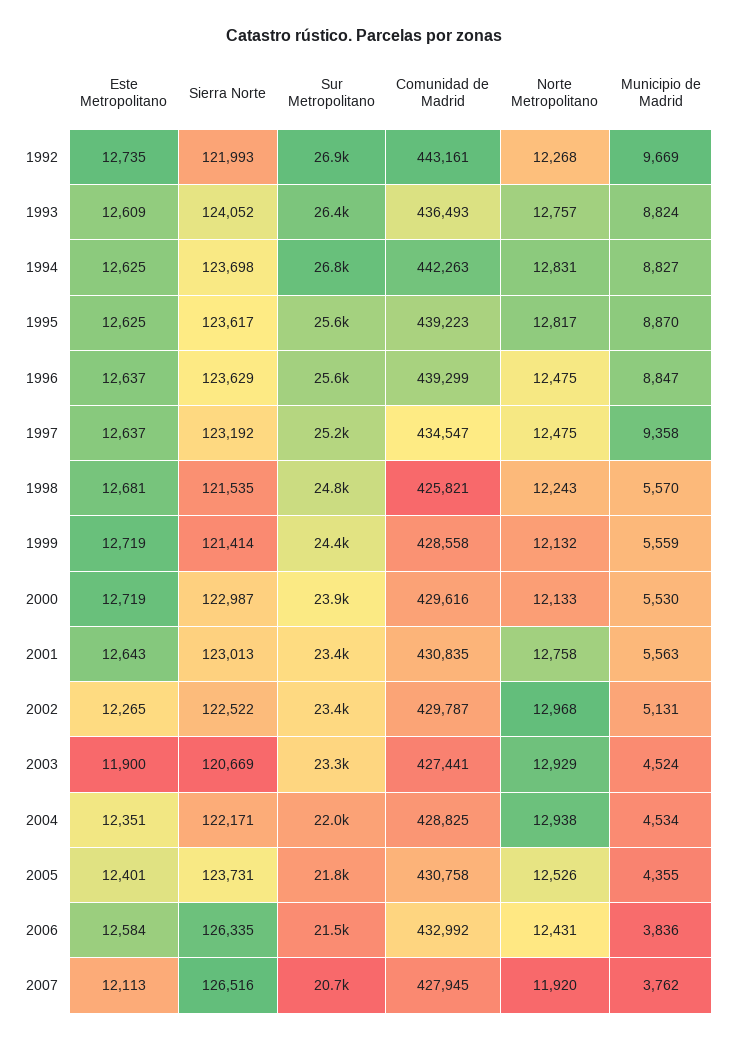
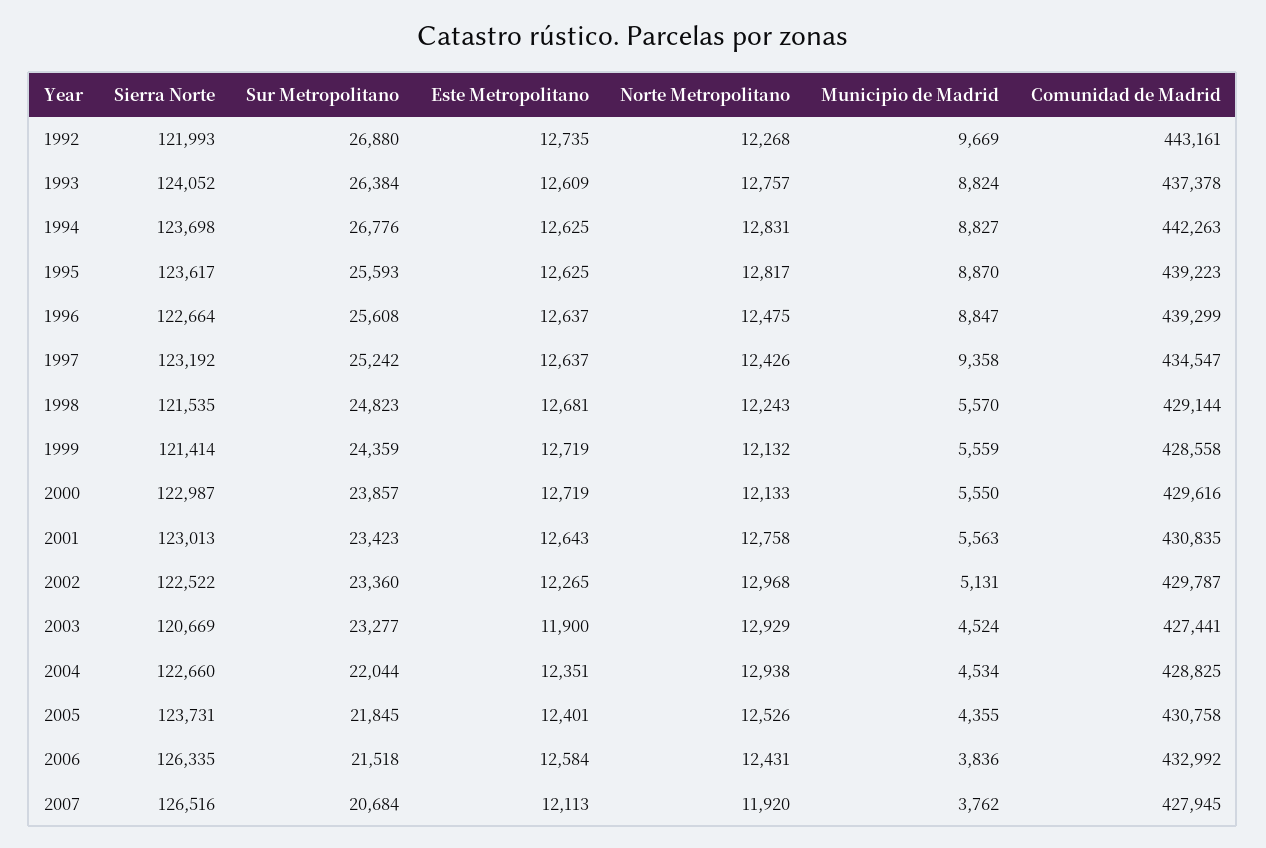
Comunidad de Madrid, 1993: 436493 -> 437378
Sierra Norte, 1996: 123629 -> 122664
Norte Metropolitano, 1997: 12475 -> 12426
Comunidad de Madrid, 1998: 425821 -> 429144
Municipio de Madrid, 2000: 5530 -> 5550
Sierra Norte, 2004: 122171 -> 122660

